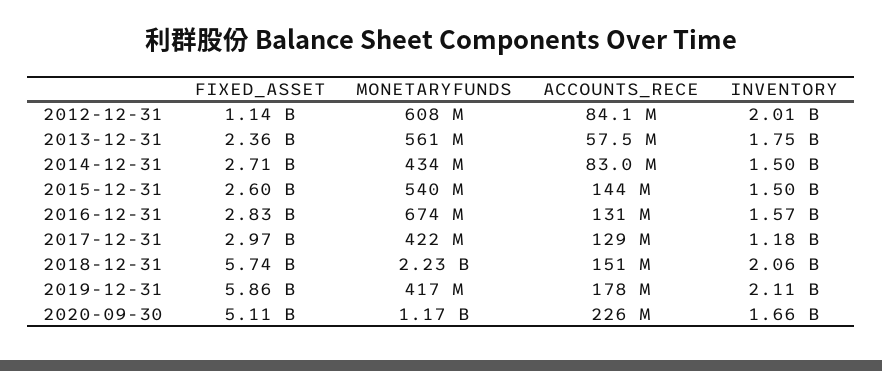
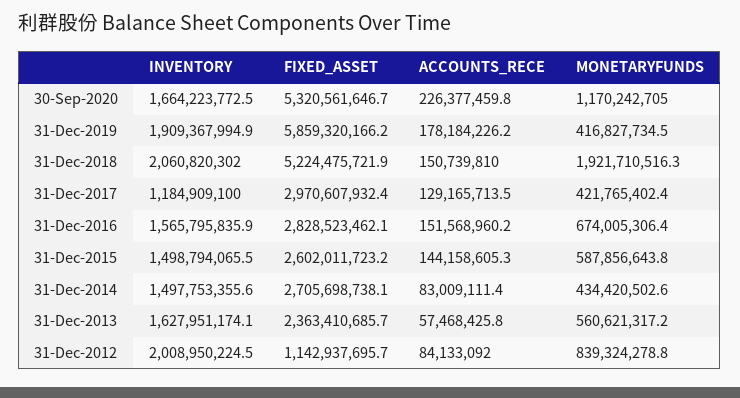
MONETARYFUNDS, 2012-12-31: 608000000 -> 839324278.8
INVENTORY, 2013-12-31: 1750000000 -> 1627951174.1
MONETARYFUNDS, 2015-12-31: 540000000 -> 587856643.8
ACCOUNTS_RECE, 2016-12-31: 131000000 -> 151568960.2
FIXED_ASSET, 2018-12-31: 5740000000 -> 5224475721.9
MONETARYFUNDS, 2018-12-31: 2230000000 -> 1921710516.3
INVENTORY, 2019-12-31: 2110000000 -> 1909367994.9
FIXED_ASSET, 2020-09-30: 5110000000 -> 5320561646.7

